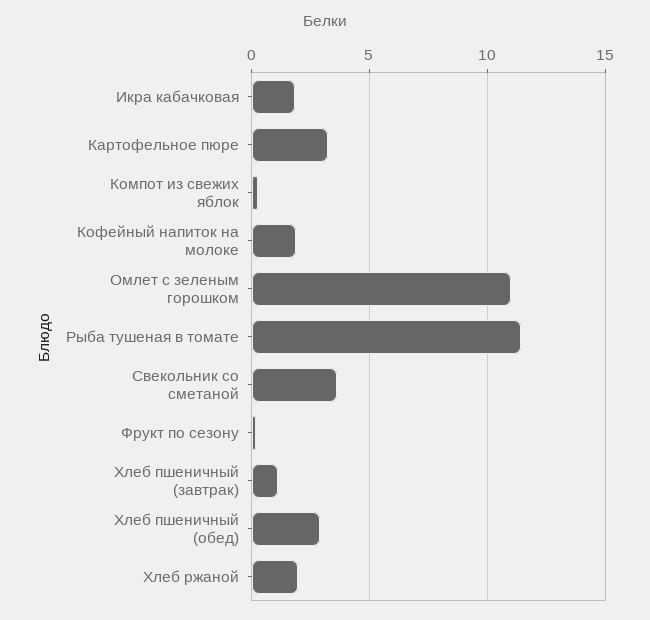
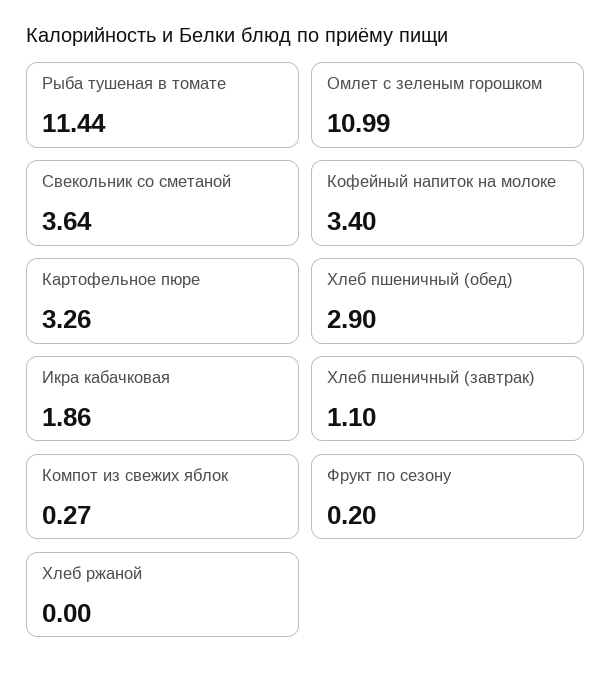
Кофейный напиток на молоке: 2 -> 3.4
Хлеб ржаной: 2 -> 0

